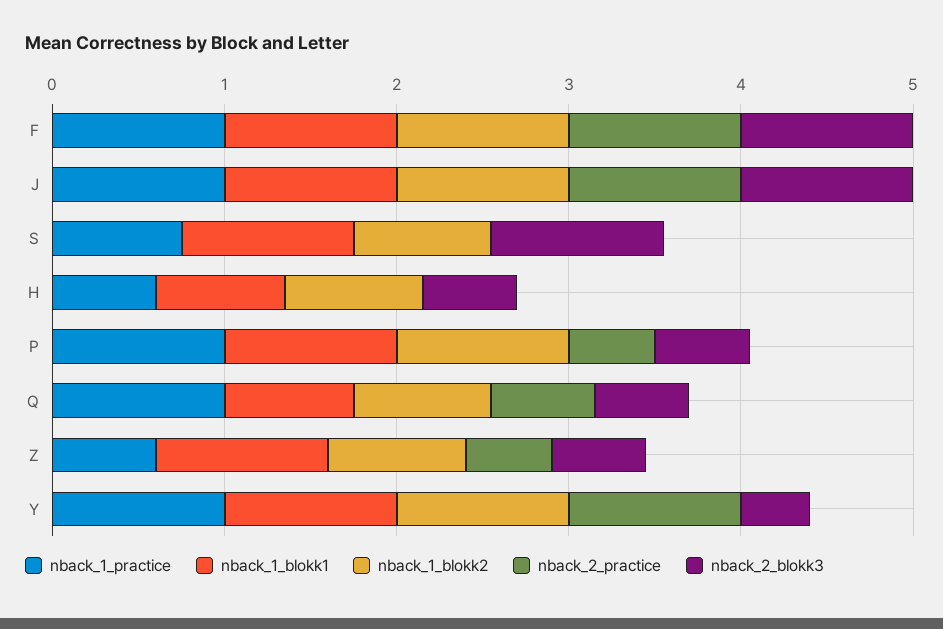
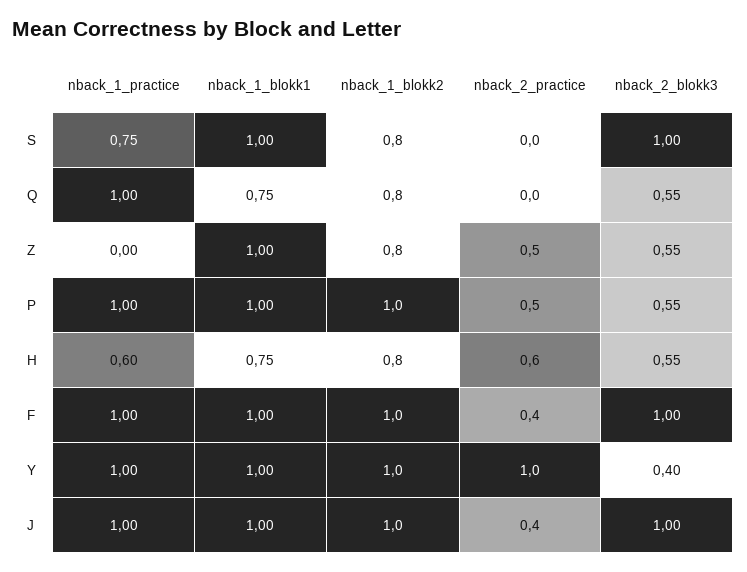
nback_2_practice, F: 1 -> 0.4
nback_2_practice, J: 1 -> 0.4
nback_2_practice, H: 0 -> 0.6
nback_2_practice, Q: 0.6 -> 0
nback_1_practice, Z: 0.6 -> 0

